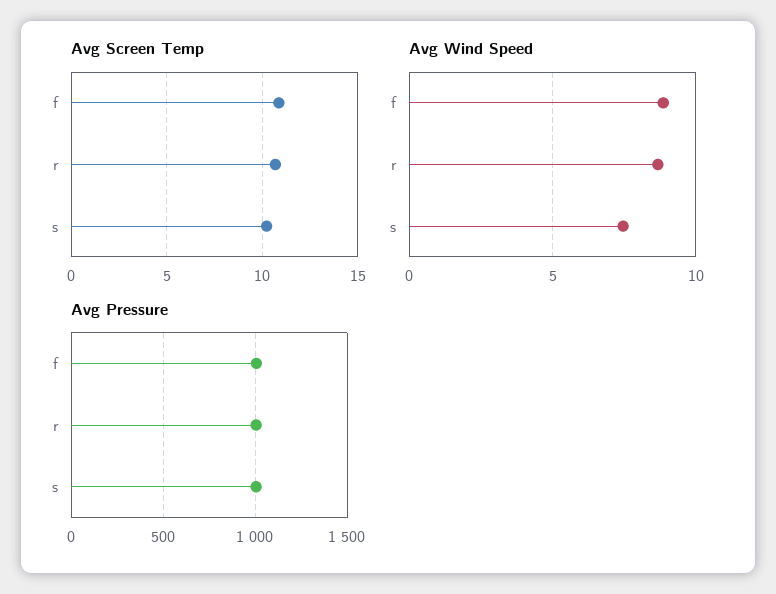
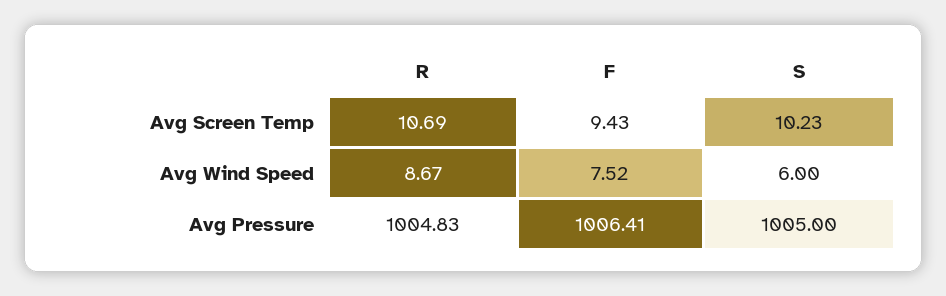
Avg Screen Temp, f: 11 -> 9.43
Avg Wind Speed, f: 9 -> 7.52
Avg Wind Speed, s: 7.5 -> 6

